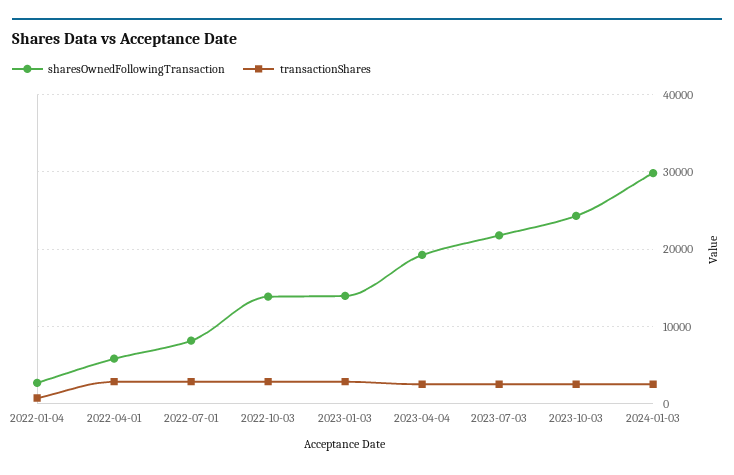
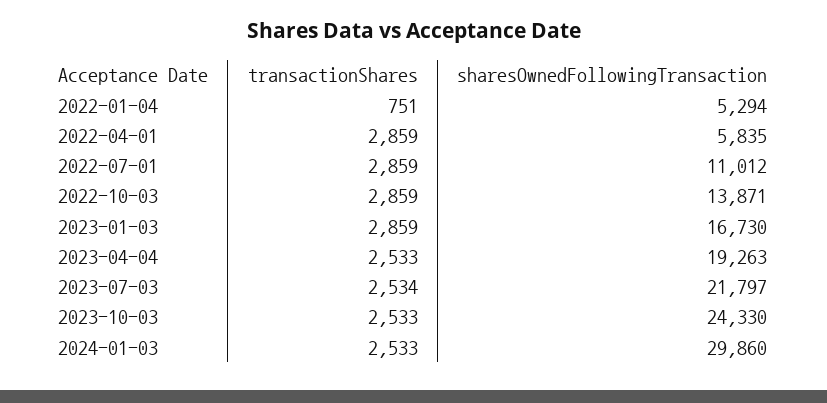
sharesOwnedFollowingTransaction, 2022-01-04: 3000 -> 5294
sharesOwnedFollowingTransaction, 2022-07-01: 8000 -> 11012
sharesOwnedFollowingTransaction, 2023-01-03: 14000 -> 16730

